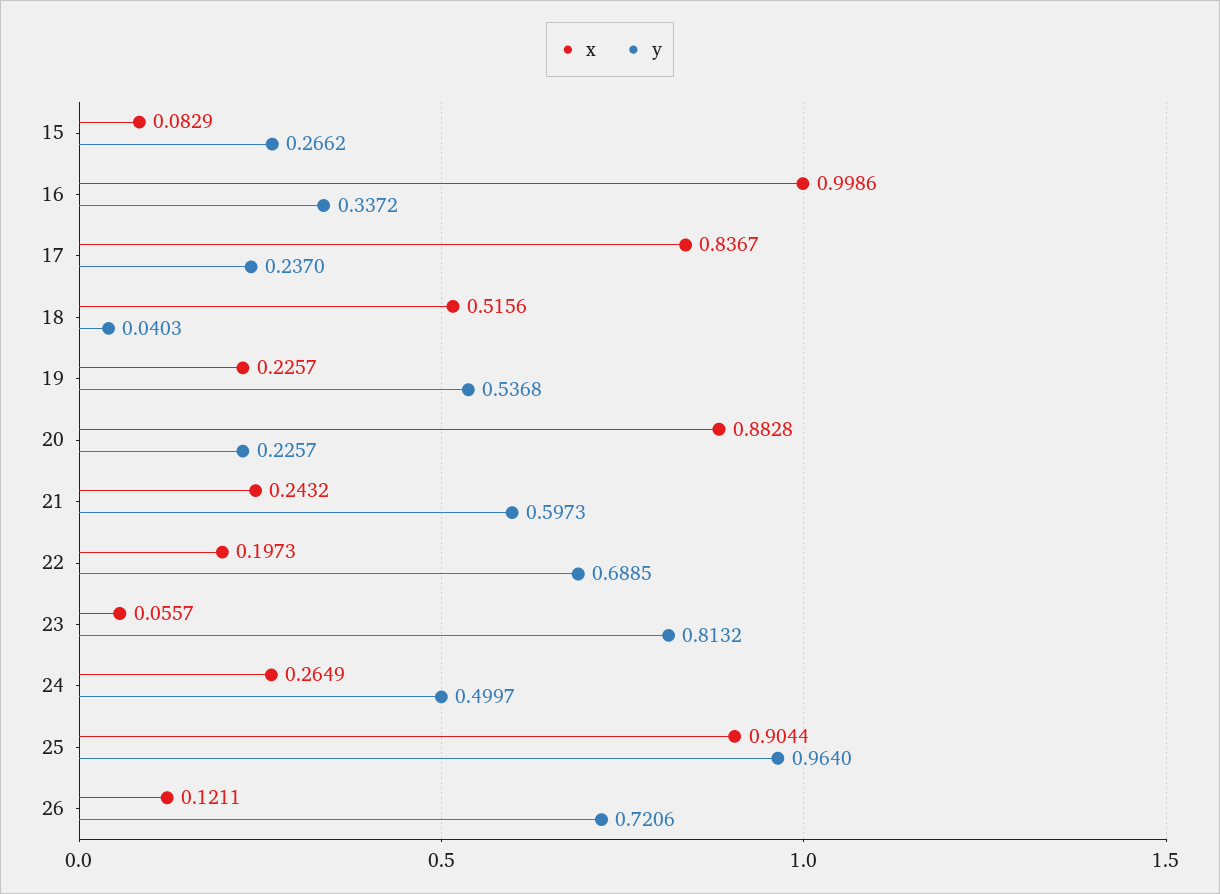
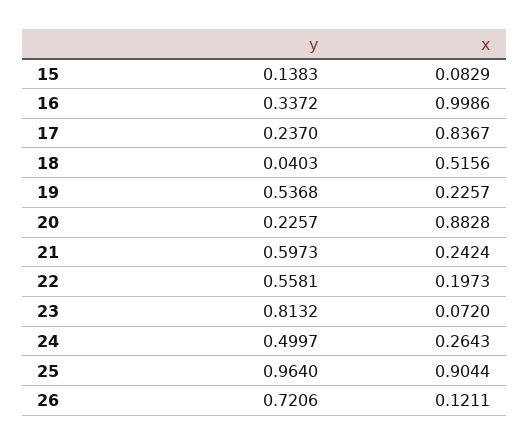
y, 15: 0.2662 -> 0.1383
x, 21: 0.2432 -> 0.2424
y, 22: 0.6885 -> 0.5581
x, 23: 0.0557 -> 0.072
x, 24: 0.2649 -> 0.2643

